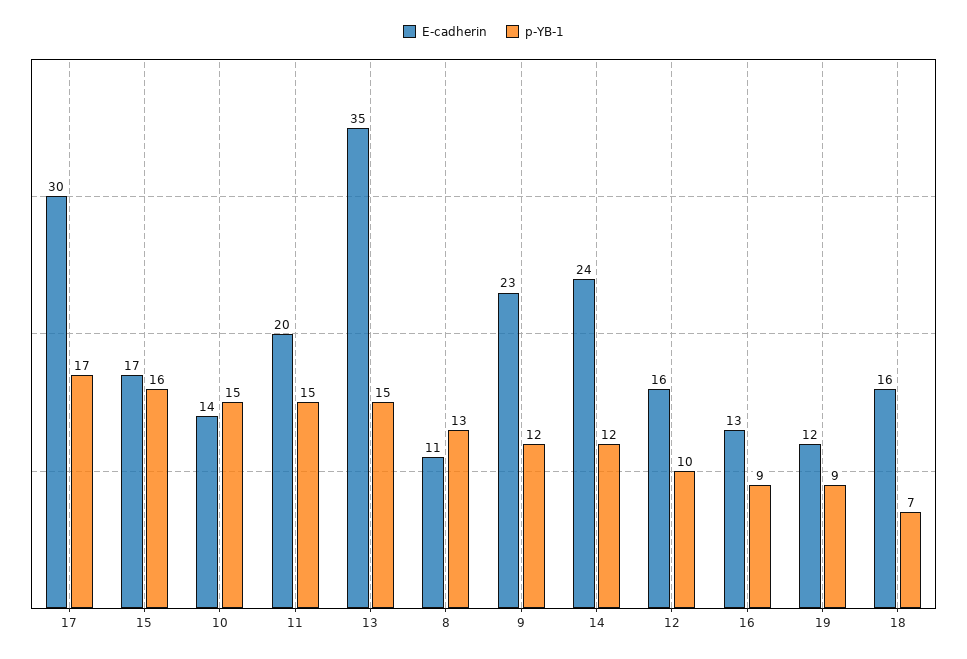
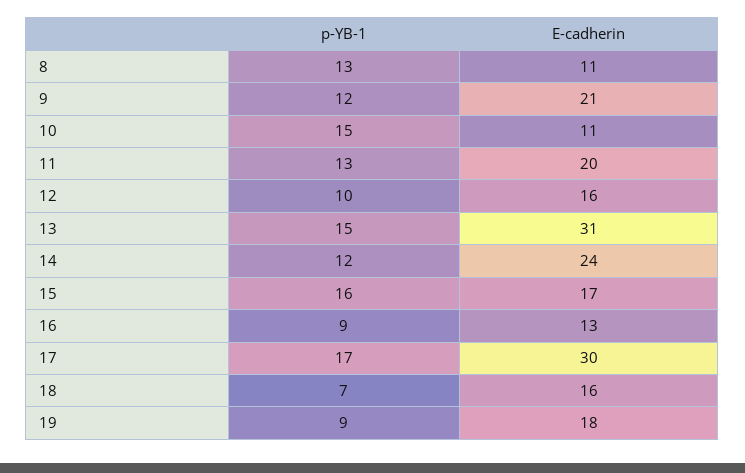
E-cadherin, 10: 14 -> 11
p-YB-1, 11: 15 -> 13
E-cadherin, 13: 35 -> 31
E-cadherin, 9: 23 -> 21
E-cadherin, 19: 12 -> 18

